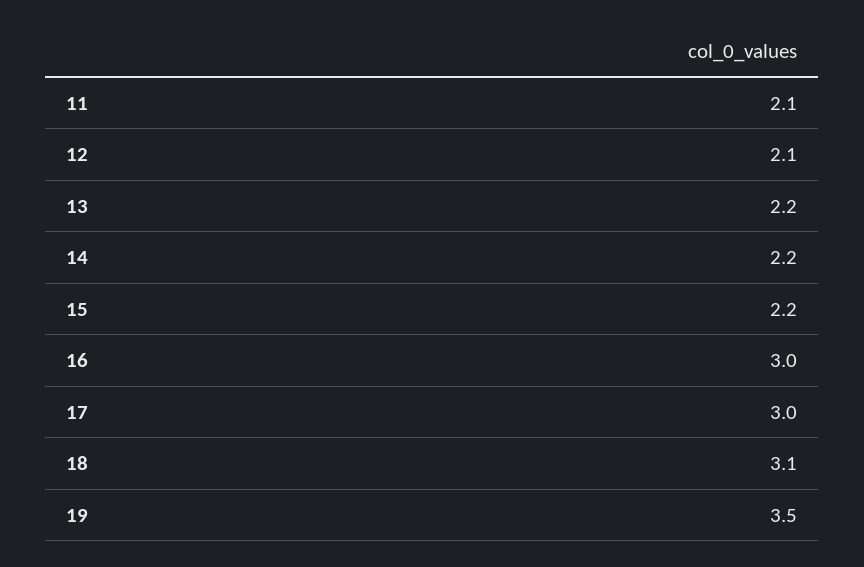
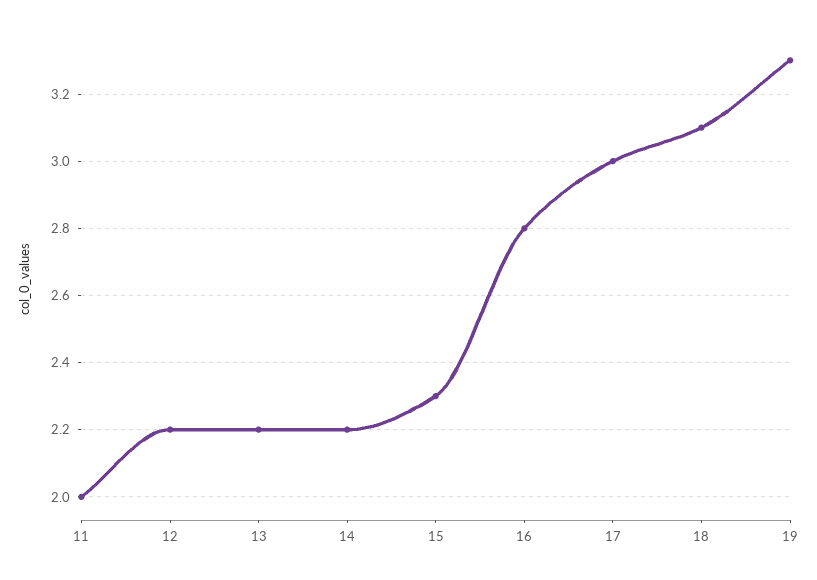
11: 2.1 -> 2
12: 2.1 -> 2.2
15: 2.2 -> 2.3
16: 3 -> 2.8
19: 3.5 -> 3.3

